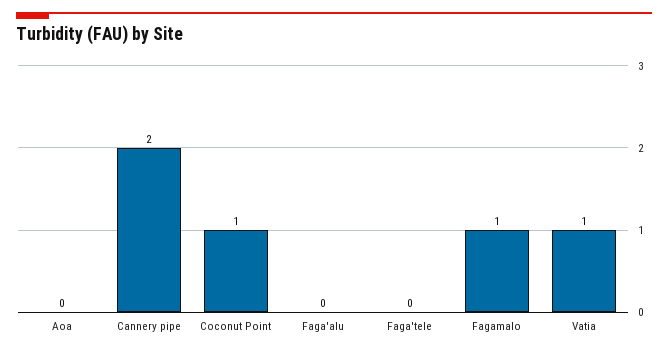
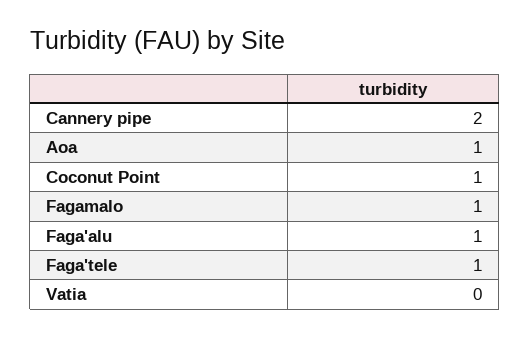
Aoa: 0 -> 1
Faga'alu: 0 -> 1
Faga'tele: 0 -> 1
Vatia: 1 -> 0

